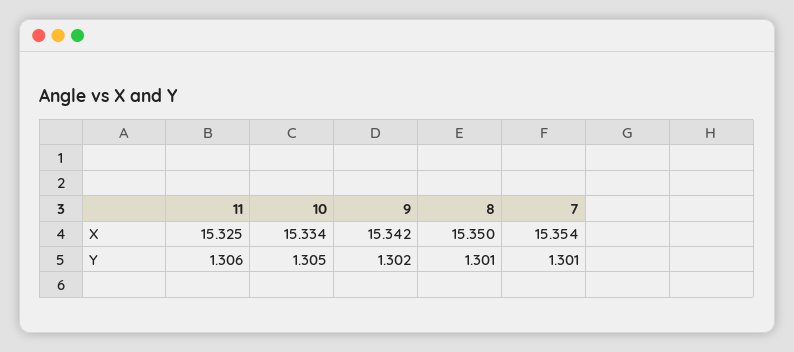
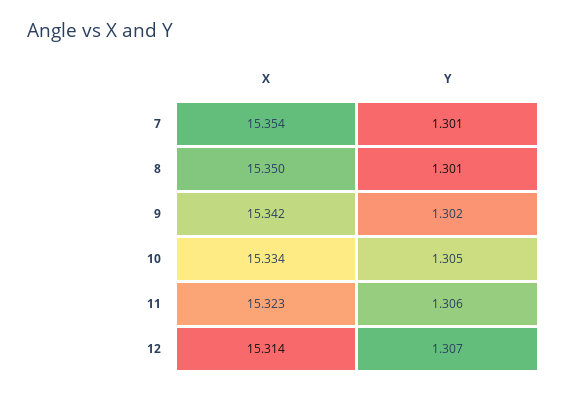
11, X: 15.325 -> 15.323
12, X: none -> 15.314
12, Y: none -> 1.307

